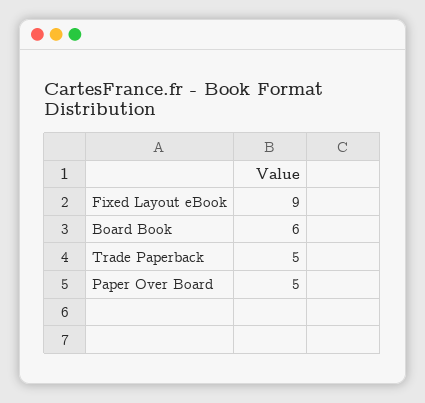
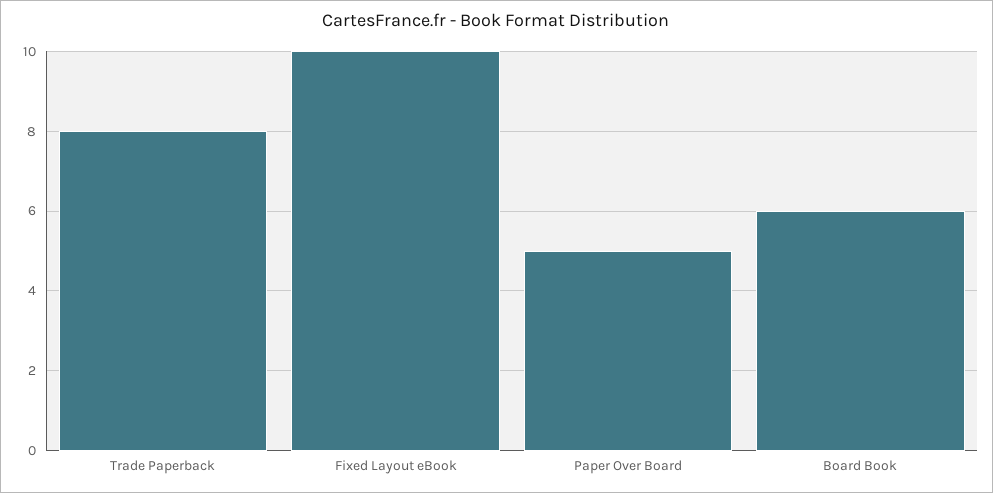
Fixed Layout eBook: 9 -> 10
Trade Paperback: 5 -> 8

